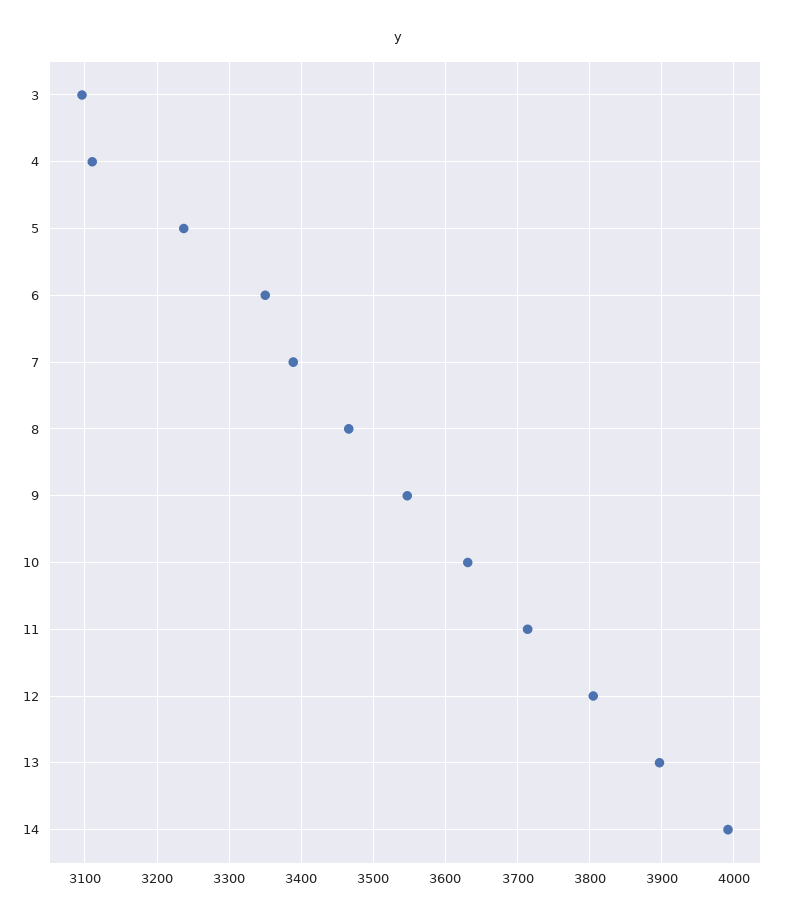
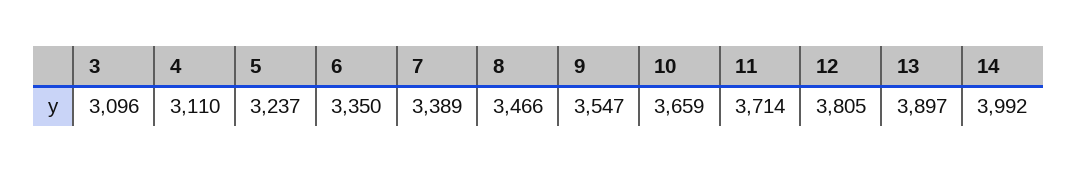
10: 3630 -> 3659

